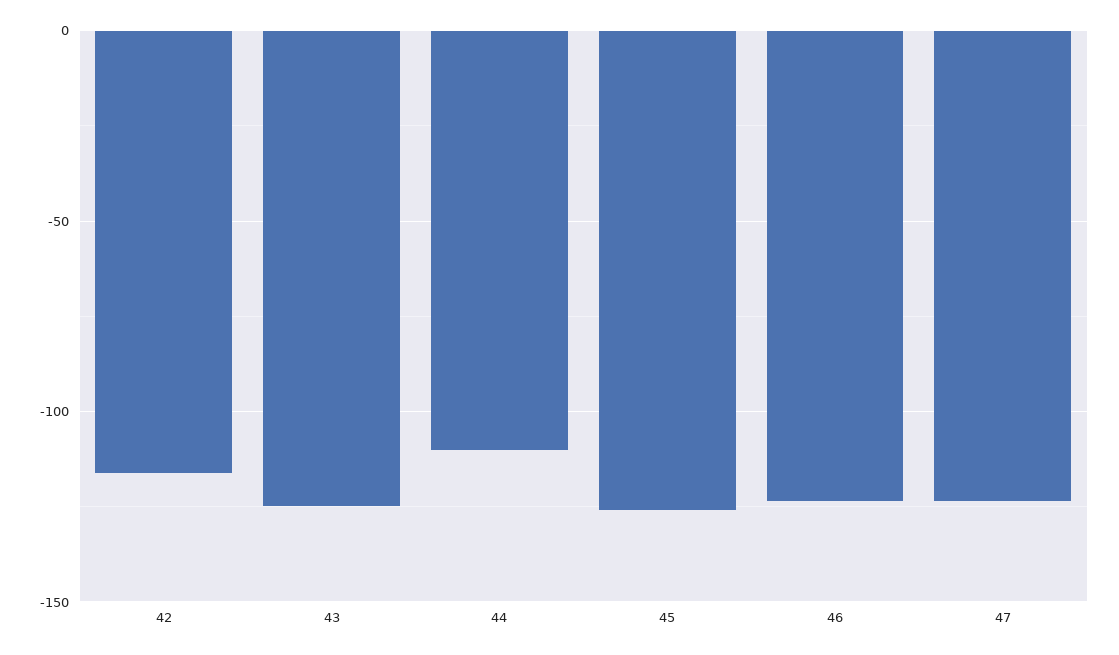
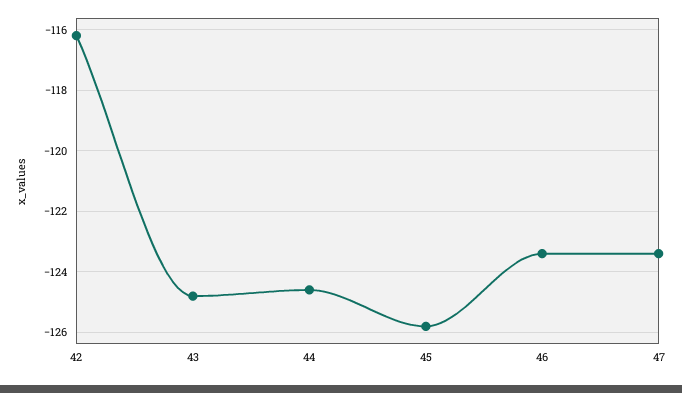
44: -110 -> -124.5

